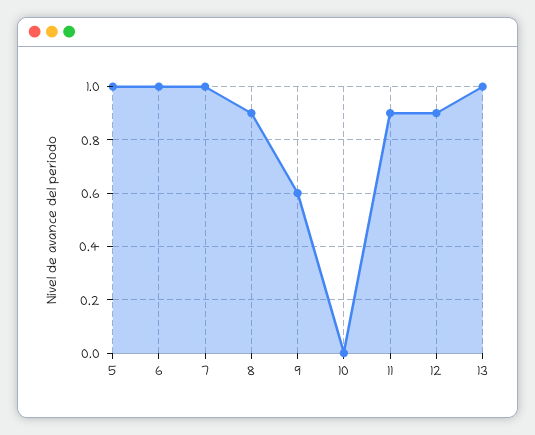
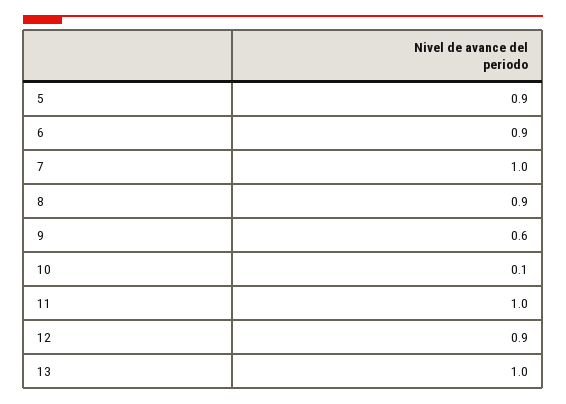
5: 1 -> 0.9
6: 1 -> 0.9
10: 0 -> 0.1
11: 0.9 -> 1

